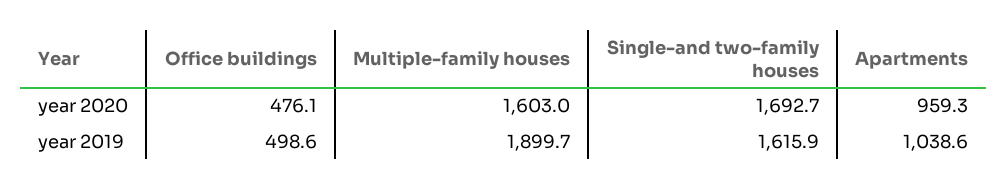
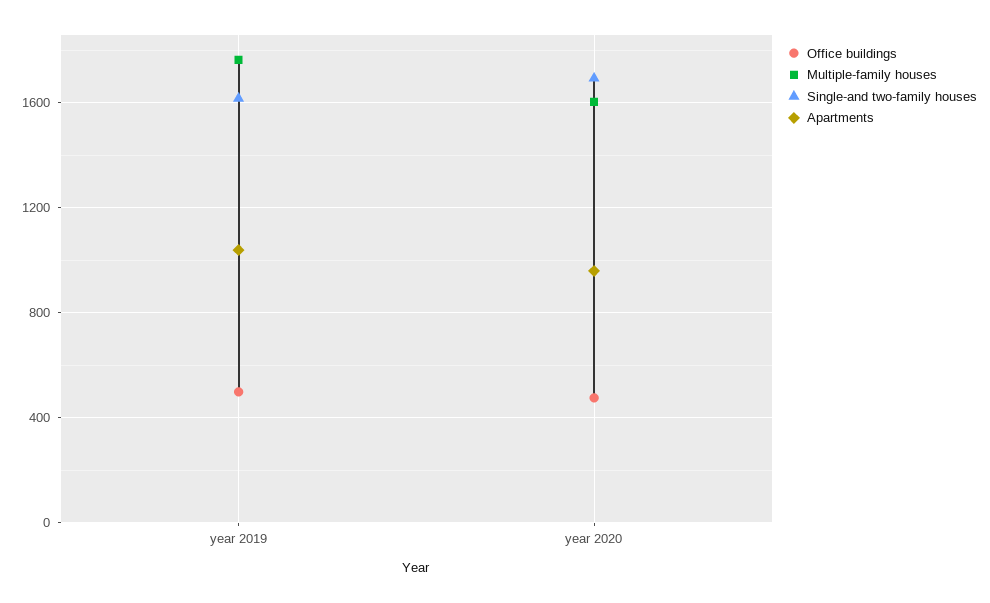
Multiple-family houses, year 2019: 1899.7 -> 1750

